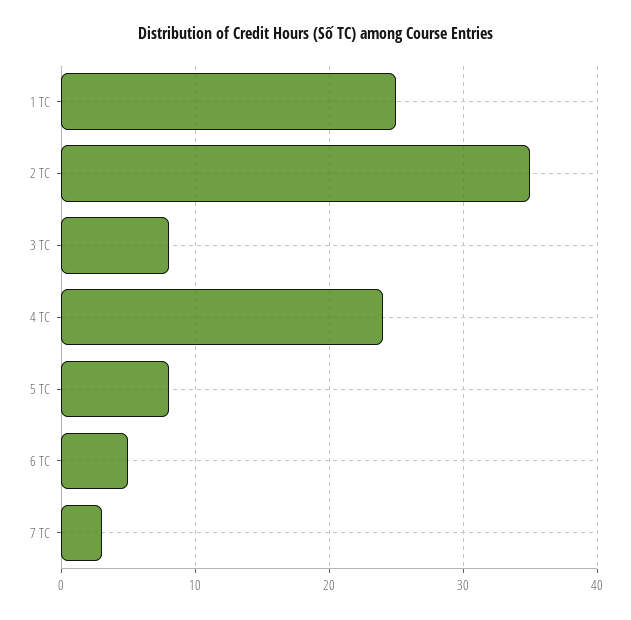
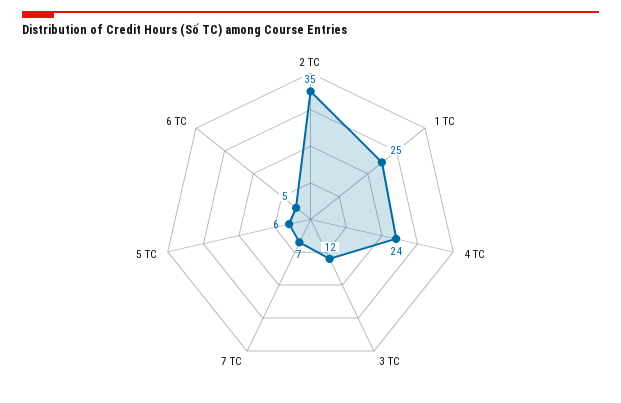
3 TC: 8 -> 12
5 TC: 8 -> 6
7 TC: 3 -> 7

